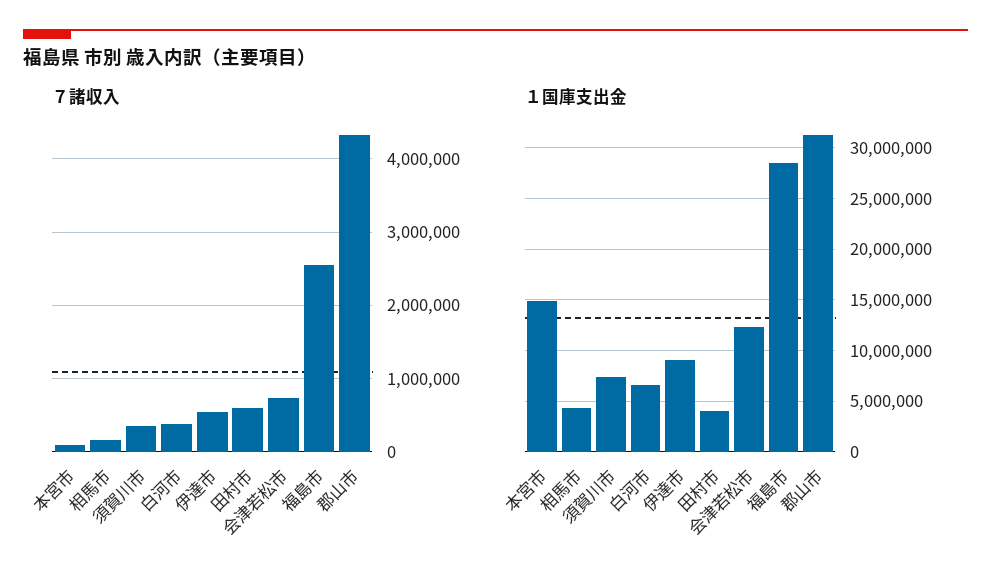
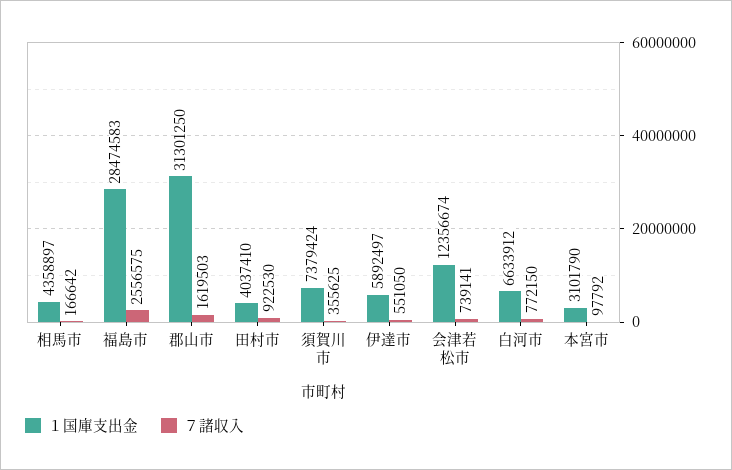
７諸収入, 白河市: 400000 -> 772150
７諸収入, 田村市: 600000 -> 922530
７諸収入, 郡山市: 4300000 -> 1619503
１国庫支出金, 本宮市: 15000000 -> 3101790
１国庫支出金, 伊達市: 9000000 -> 5892497

